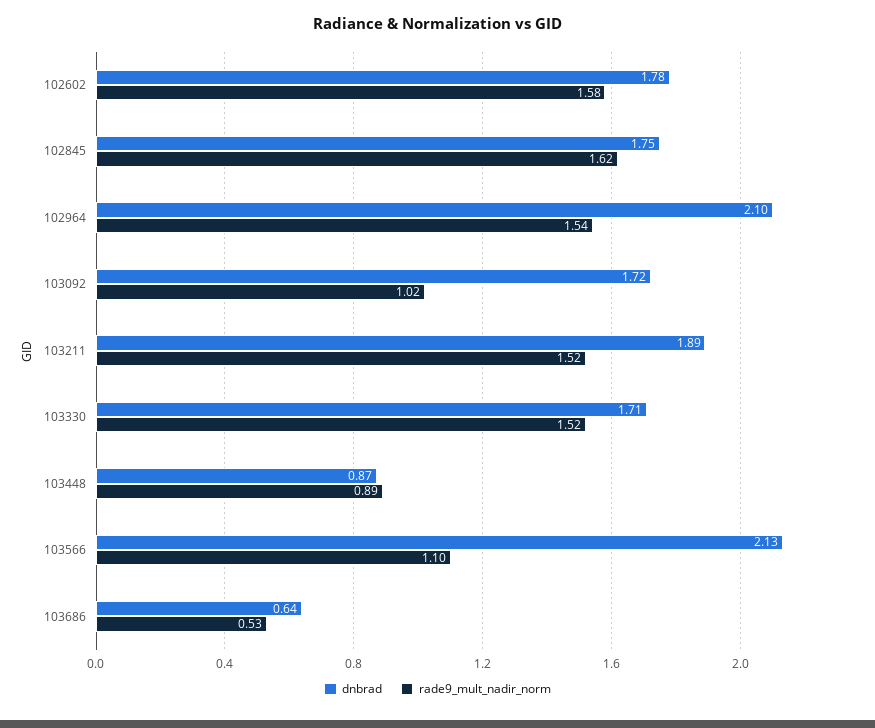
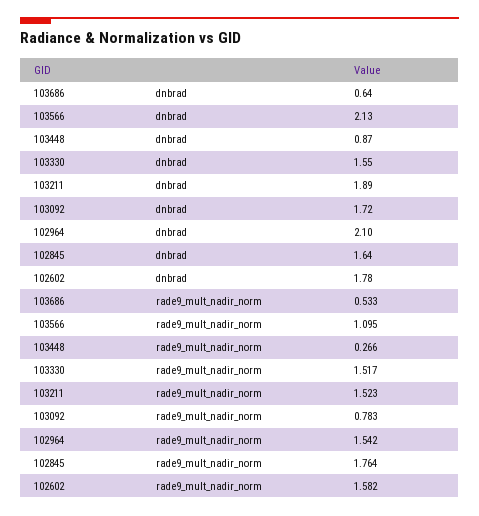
dnbrad, 102845: 1.75 -> 1.64
rade9_mult_nadir_norm, 102845: 1.62 -> 1.764
rade9_mult_nadir_norm, 103092: 1.02 -> 0.783
dnbrad, 103330: 1.71 -> 1.55
rade9_mult_nadir_norm, 103448: 0.89 -> 0.266

